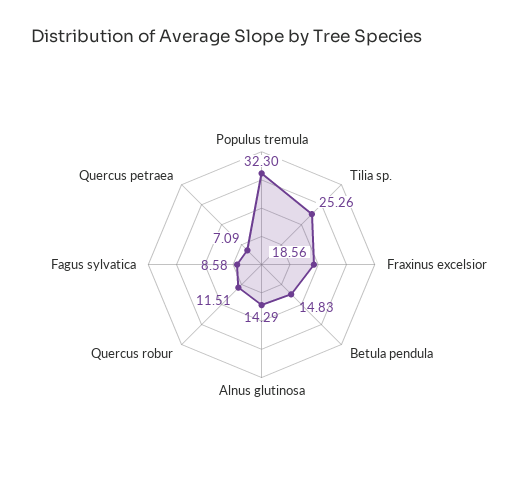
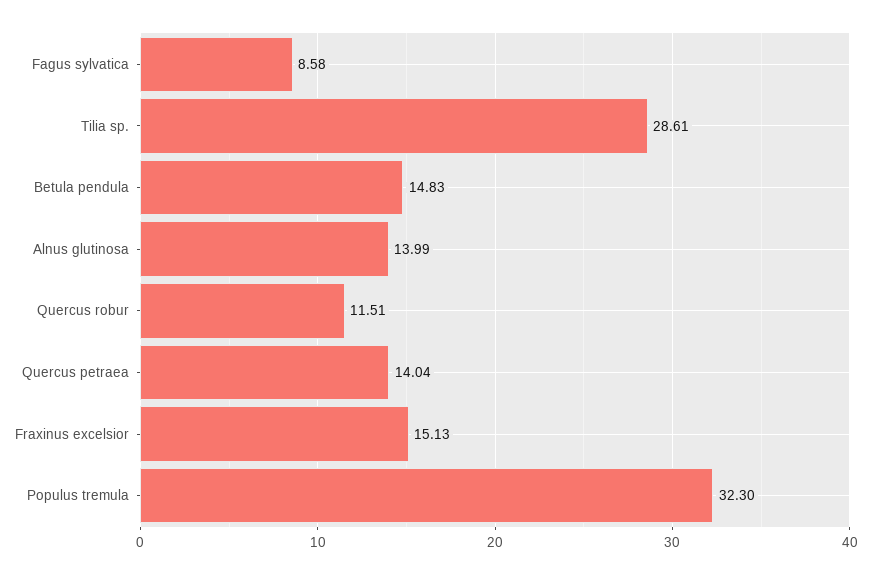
Tilia sp.: 25.26 -> 28.61
Fraxinus excelsior: 18.56 -> 15.13
Alnus glutinosa: 14.29 -> 13.99
Quercus petraea: 7.09 -> 14.04

